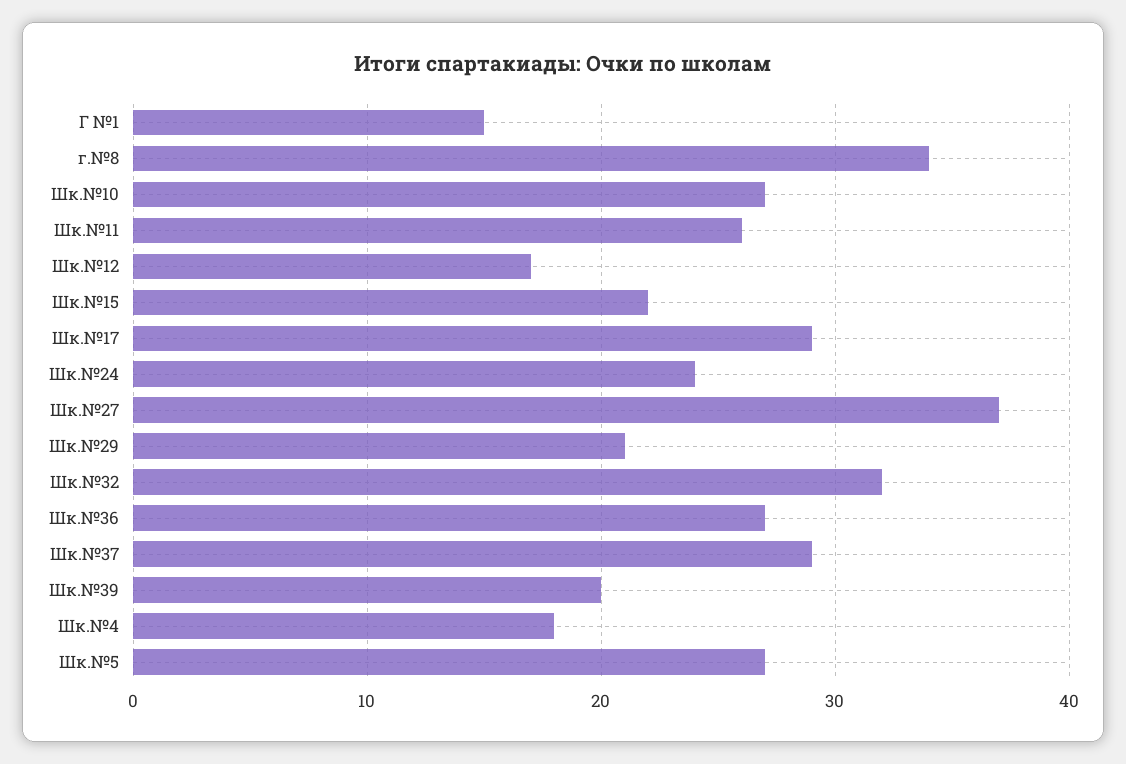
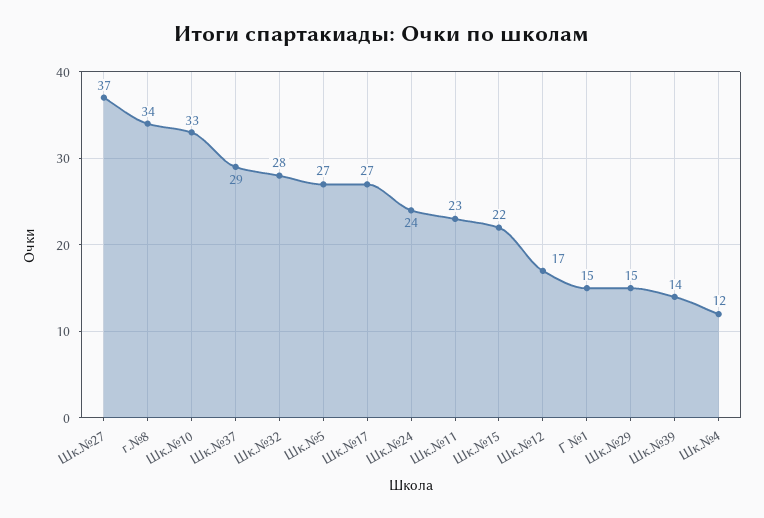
Шк.№10: 27 -> 33
Шк.№11: 26 -> 23
Шк.№17: 29 -> 27
Шк.№29: 21 -> 15
Шк.№32: 32 -> 28
Шк.№36: 27 -> none
Шк.№39: 20 -> 14
Шк.№4: 18 -> 12

